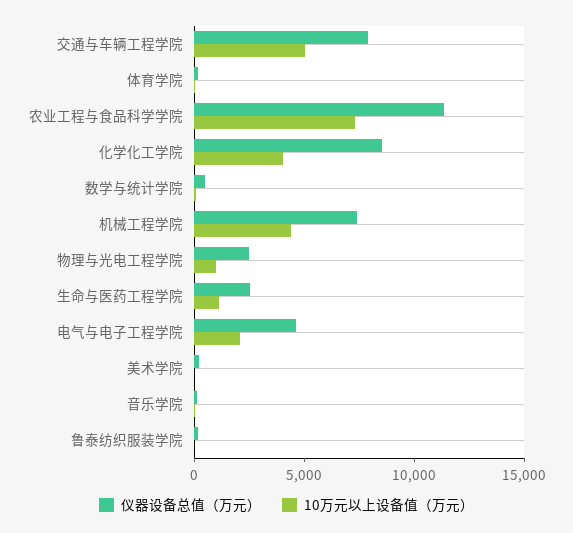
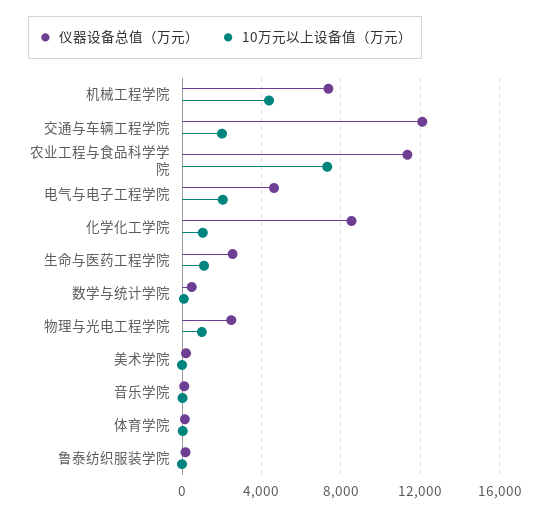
仪器设备总值（万元）, 交通与车辆工程学院: 8000 -> 12000
10万元以上设备值（万元）, 交通与车辆工程学院: 5000 -> 2000
10万元以上设备值（万元）, 化学化工学院: 4000 -> 1000

